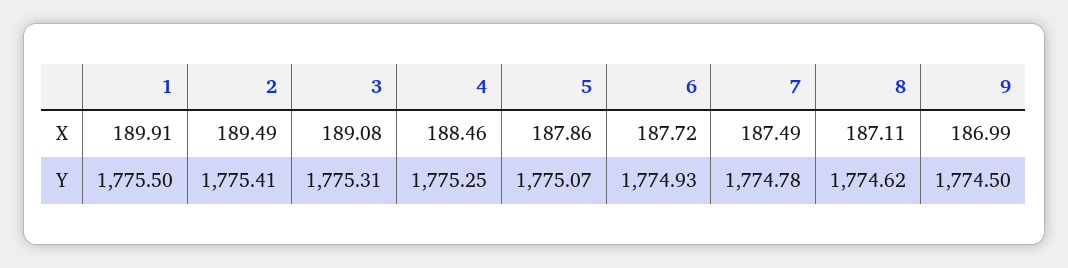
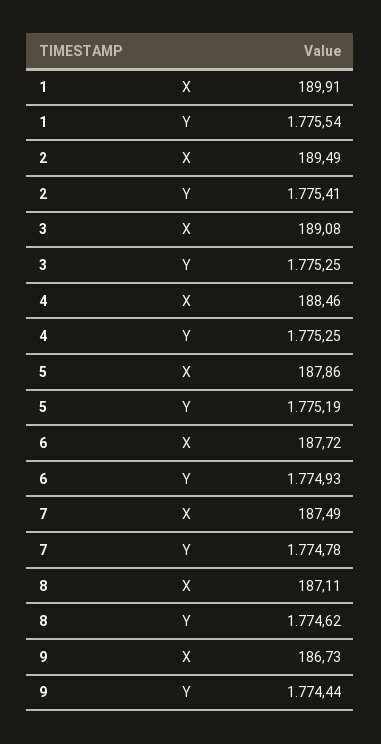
9, X: 186.99 -> 186.73
1, Y: 1775.5 -> 1775.54
3, Y: 1775.31 -> 1775.25
5, Y: 1775.07 -> 1775.19
9, Y: 1774.5 -> 1774.44

